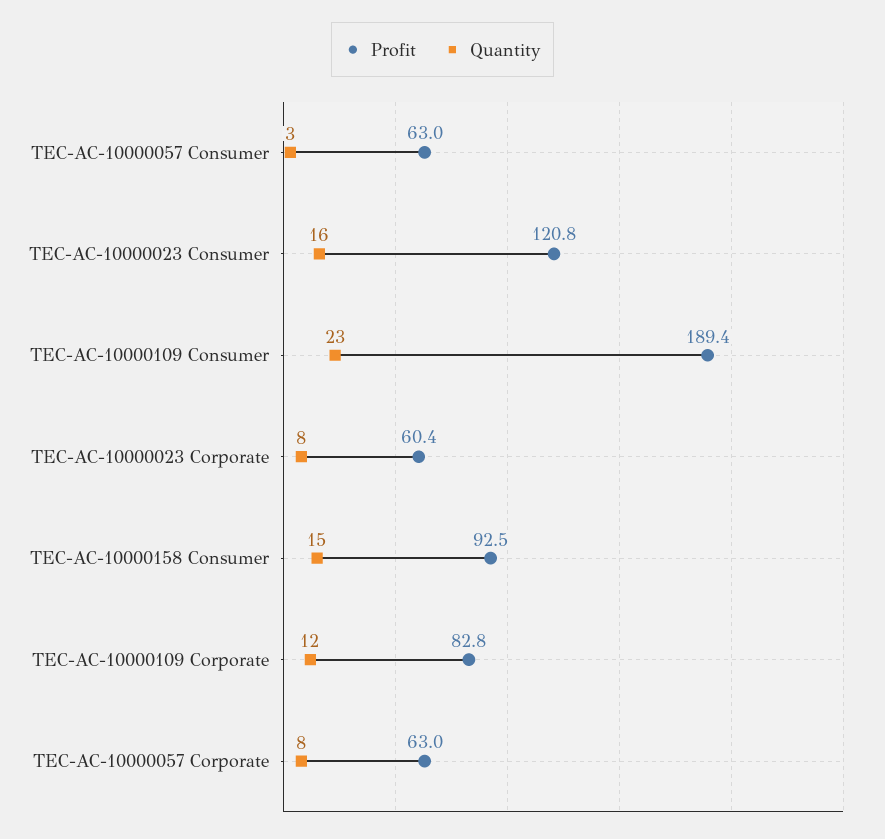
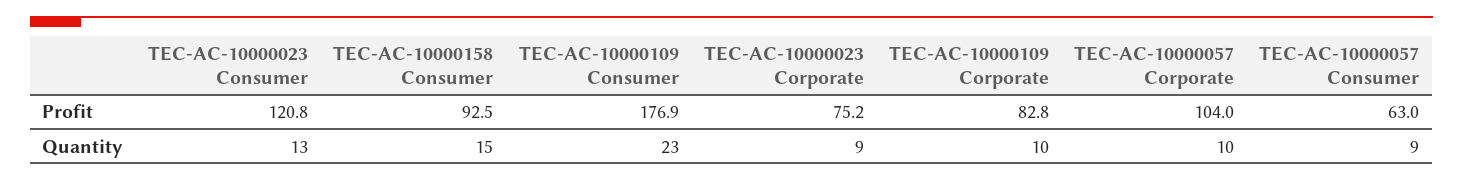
Quantity, TEC-AC-10000057 Consumer: 3 -> 9
Quantity, TEC-AC-10000023 Consumer: 16 -> 13
Profit, TEC-AC-10000109 Consumer: 189.4 -> 176.9
Profit, TEC-AC-10000023 Corporate: 60.4 -> 75.2
Quantity, TEC-AC-10000023 Corporate: 8 -> 9
Quantity, TEC-AC-10000109 Corporate: 12 -> 10
Profit, TEC-AC-10000057 Corporate: 63 -> 104
Quantity, TEC-AC-10000057 Corporate: 8 -> 10

